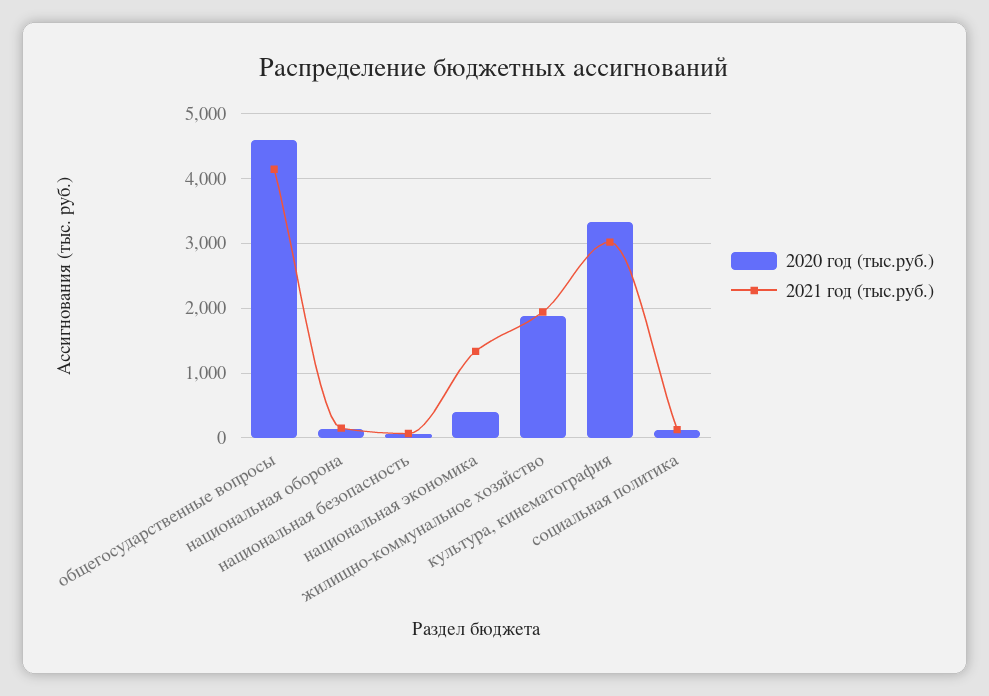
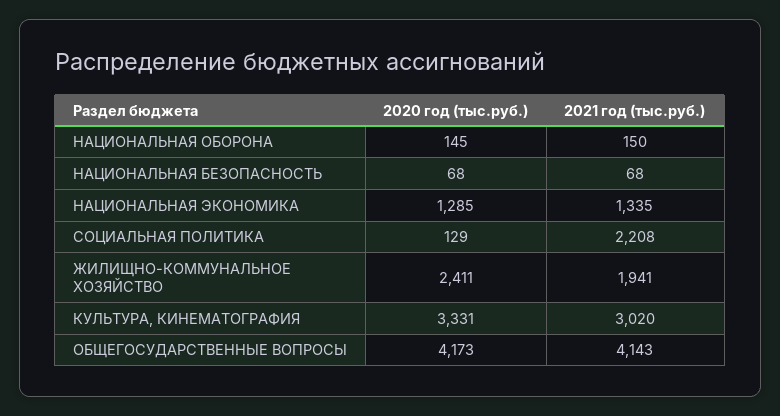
2020 год (тыс.руб.), общегосударственные вопросы: 4600 -> 4173
2020 год (тыс.руб.), национальная экономика: 400 -> 1285
2020 год (тыс.руб.), жилищно-коммунальное хозяйство: 1900 -> 2411
2021 год (тыс.руб.), социальная политика: 100 -> 2208

